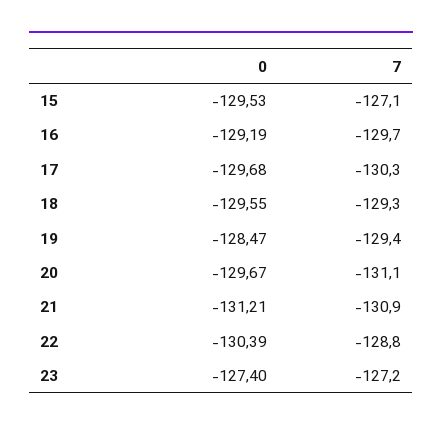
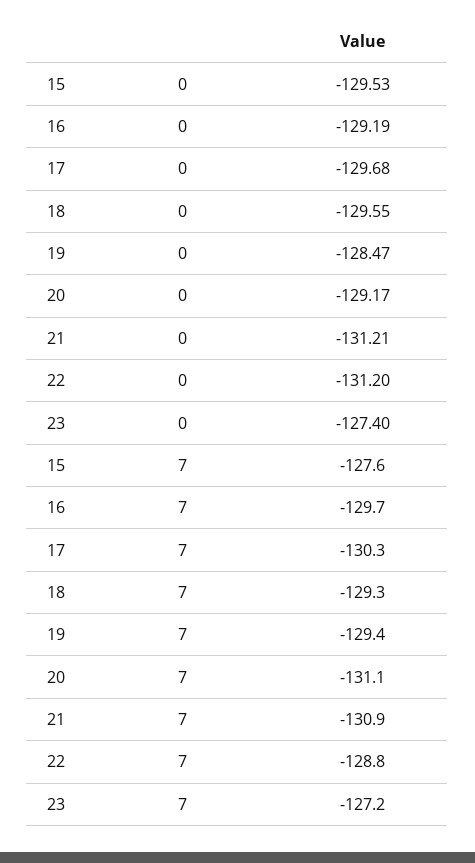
7, 15: -127.1 -> -127.6
0, 20: -129.67 -> -129.17
0, 22: -130.39 -> -131.2

